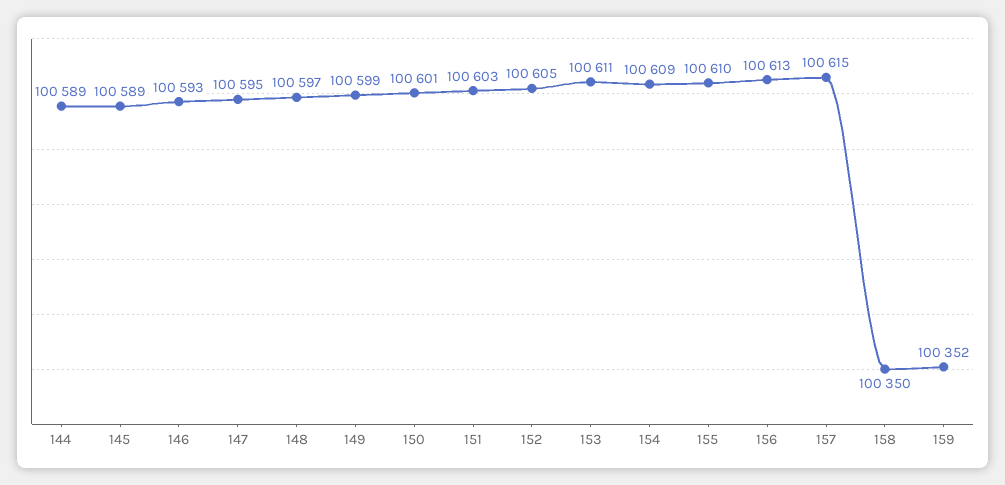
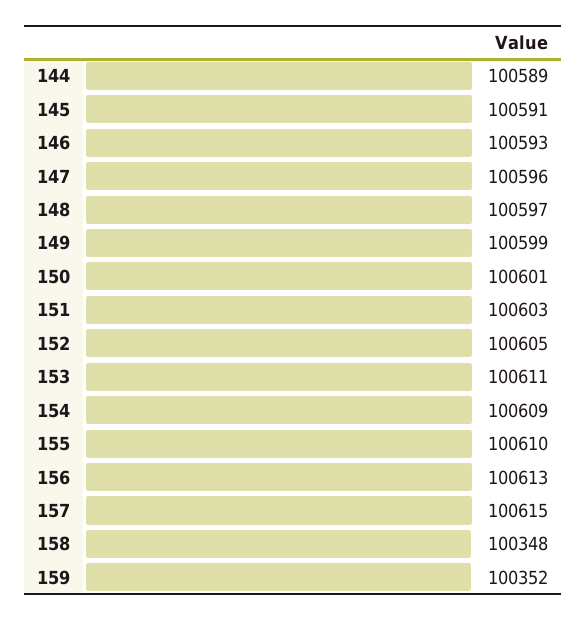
145: 100589 -> 100591
147: 100595 -> 100596
158: 100350 -> 100348

